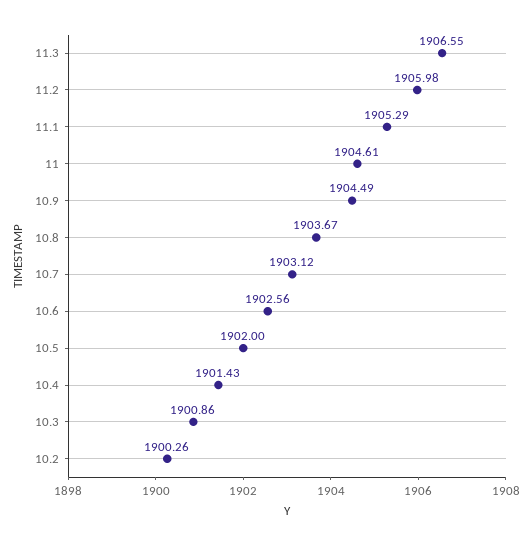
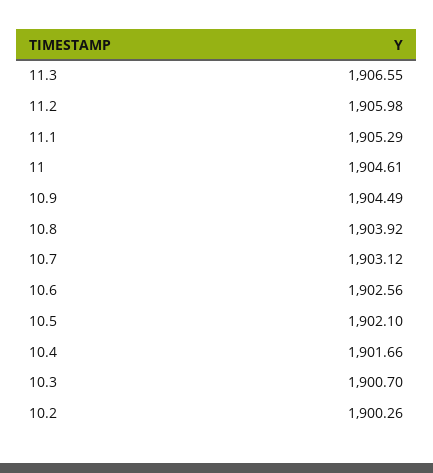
10.8: 1903.67 -> 1903.92
10.5: 1902 -> 1902.1
10.4: 1901.43 -> 1901.66
10.3: 1900.86 -> 1900.7

